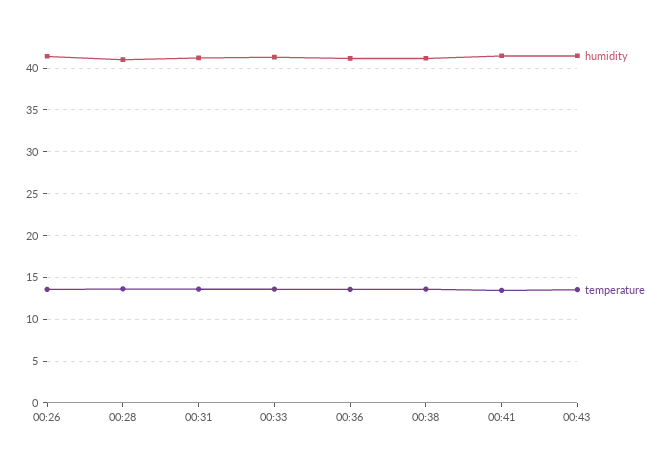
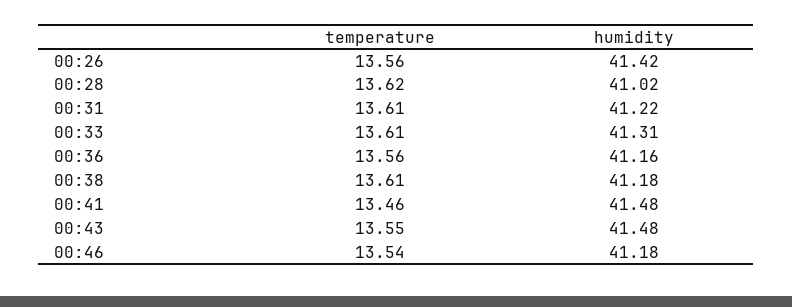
temperature, 00:46: none -> 13.54
humidity, 00:46: none -> 41.18

